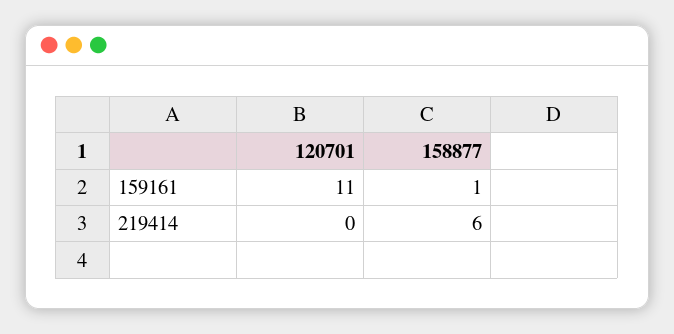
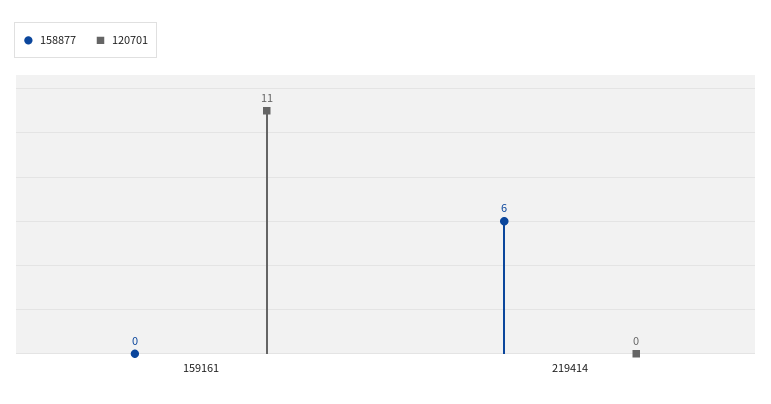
158877, 159161: 1 -> 0

